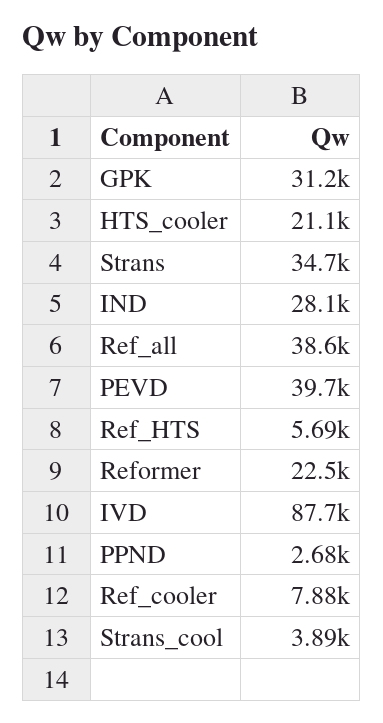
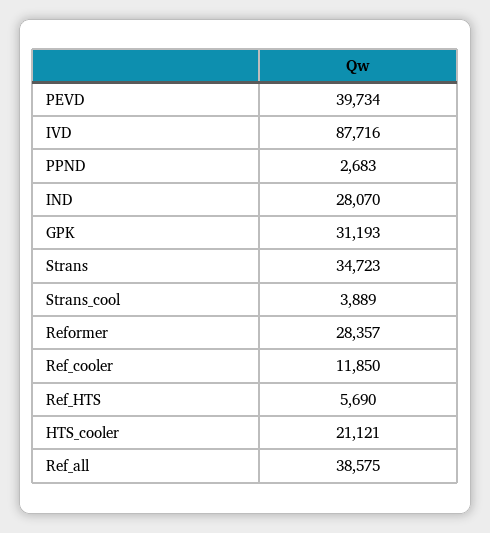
Reformer: 22500 -> 28357
Ref_cooler: 7880 -> 11850

